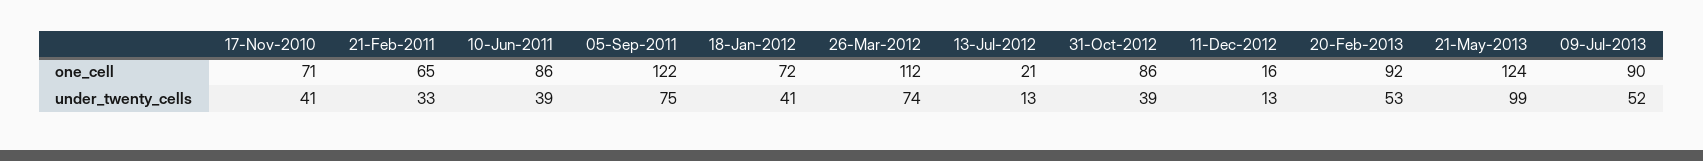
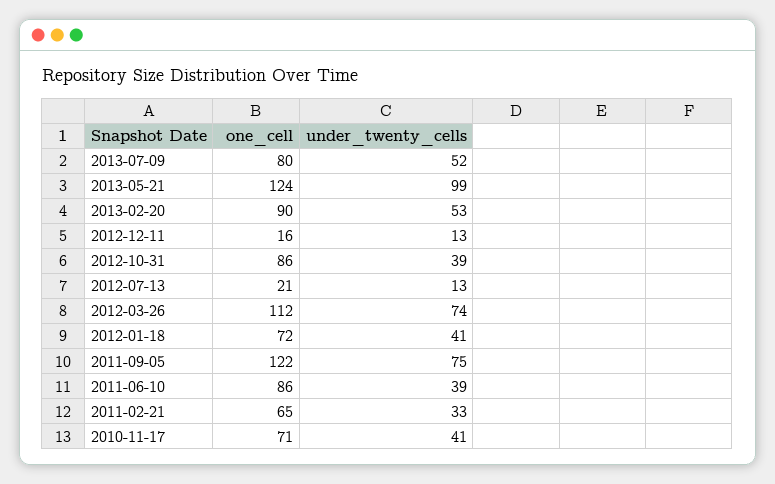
20-Feb-2013, one_cell: 92 -> 90
09-Jul-2013, one_cell: 90 -> 80

